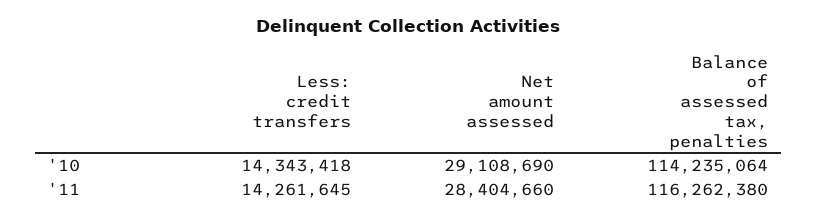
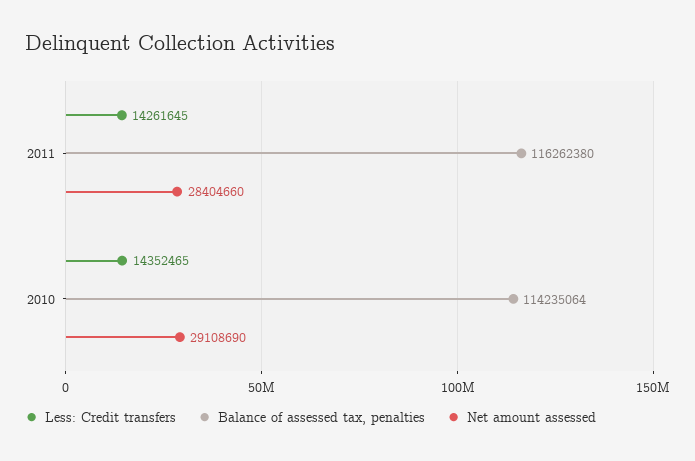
Less: credit transfers, '10: 14343418 -> 14352465

